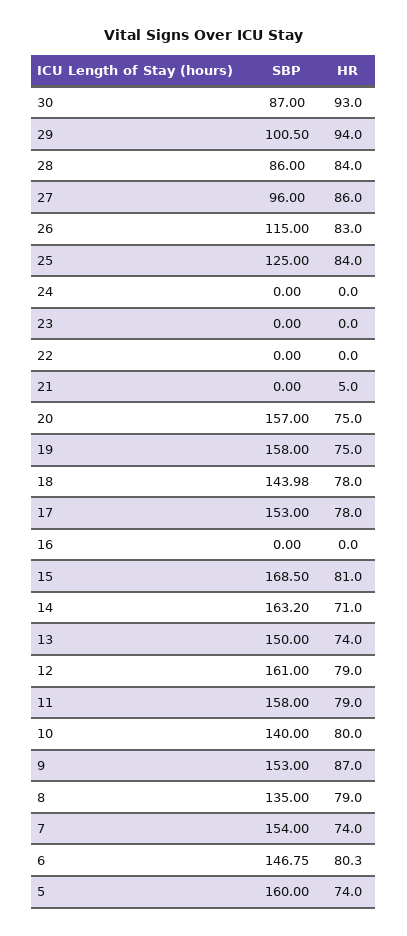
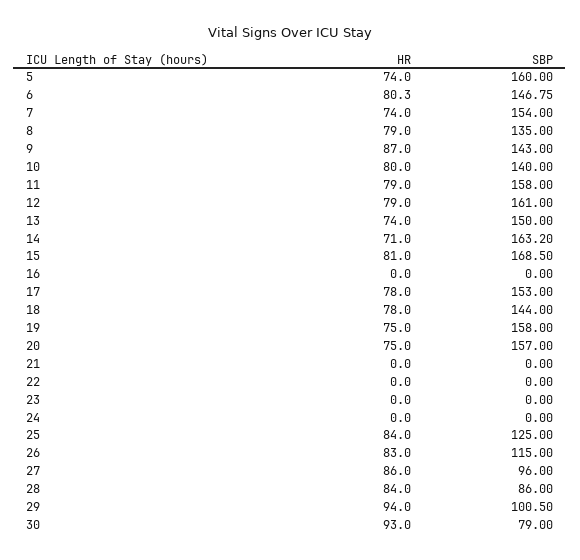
SBP, 30: 87 -> 79
HR, 21: 5 -> 0
SBP, 18: 143.98 -> 144
SBP, 9: 153 -> 143

